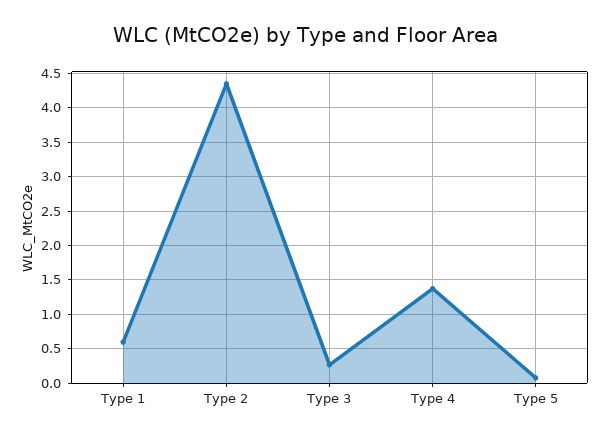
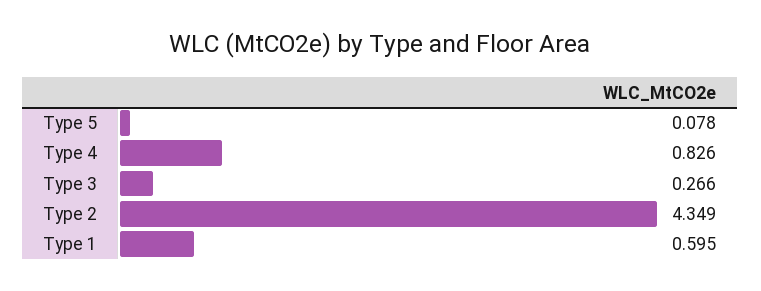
Type 4: 1.4 -> 0.826

